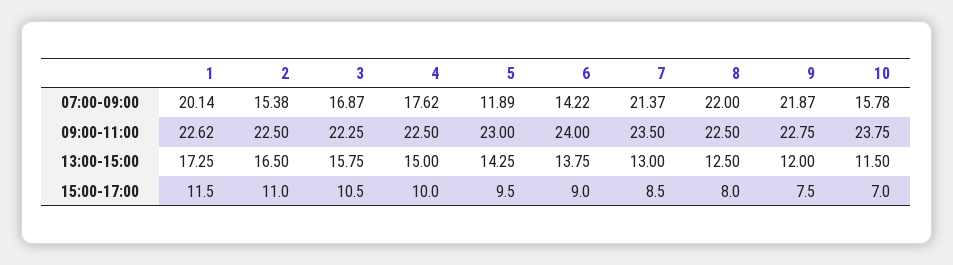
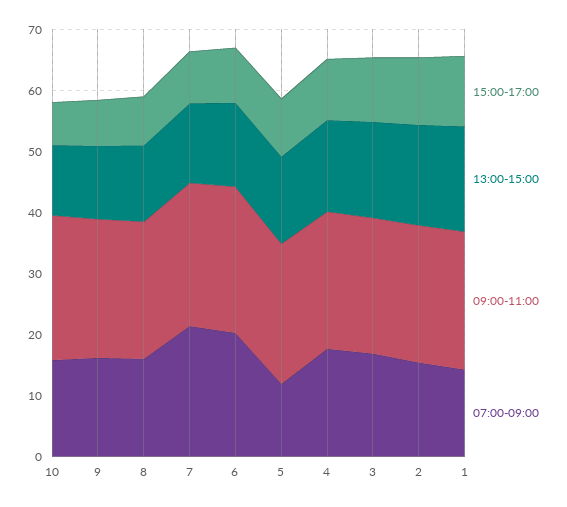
07:00-09:00, 1: 20.14 -> 14
07:00-09:00, 6: 14.22 -> 20
07:00-09:00, 8: 22 -> 16
07:00-09:00, 9: 21.87 -> 16

